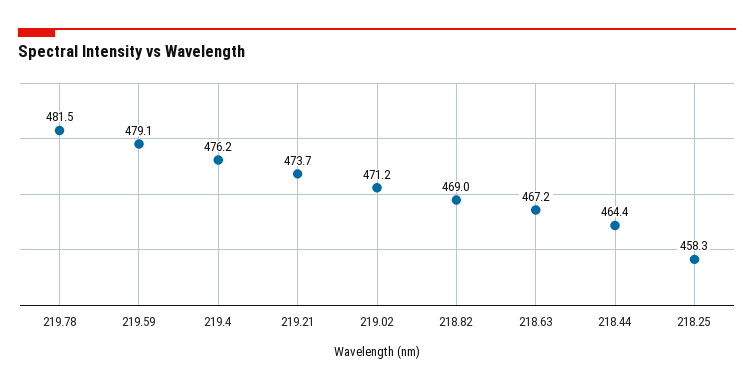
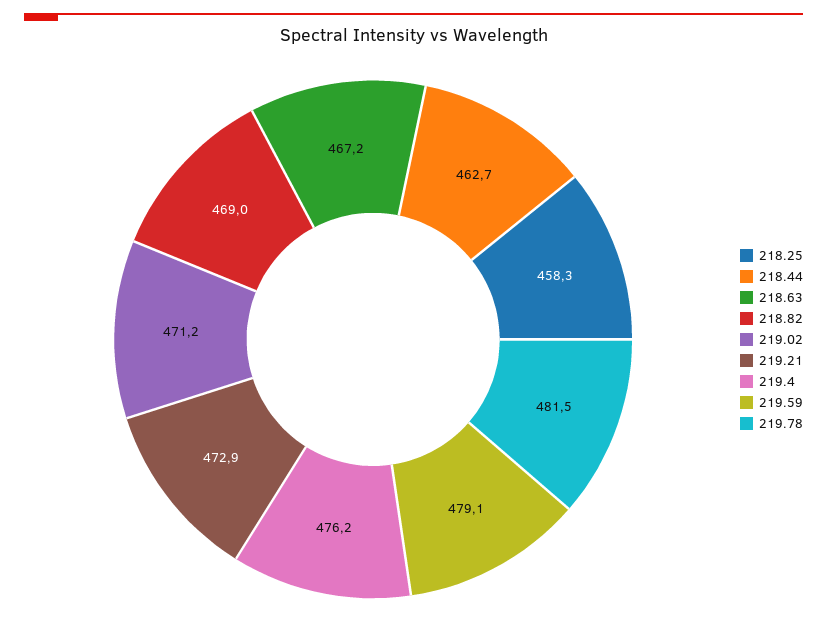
219.21: 473.7 -> 472.9
218.44: 464.4 -> 462.7

